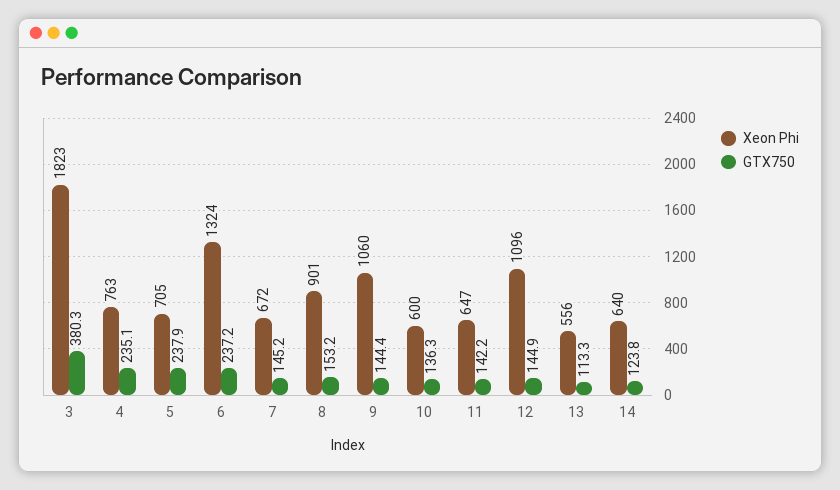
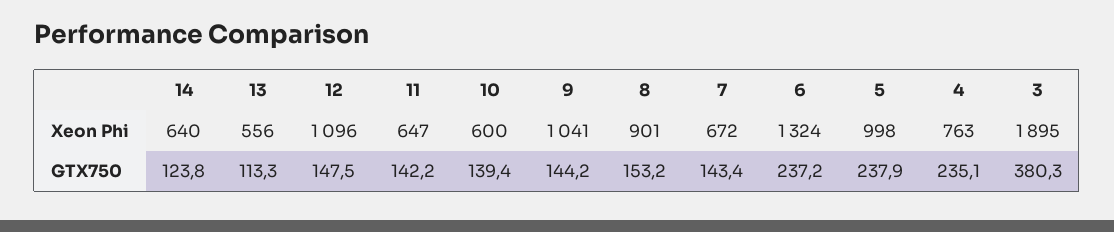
Xeon Phi, 3: 1823 -> 1895
Xeon Phi, 5: 705 -> 998
GTX750, 7: 145.2 -> 143.4
Xeon Phi, 9: 1060 -> 1041
GTX750, 9: 144.4 -> 144.2
GTX750, 10: 136.3 -> 139.4
GTX750, 12: 144.9 -> 147.5

